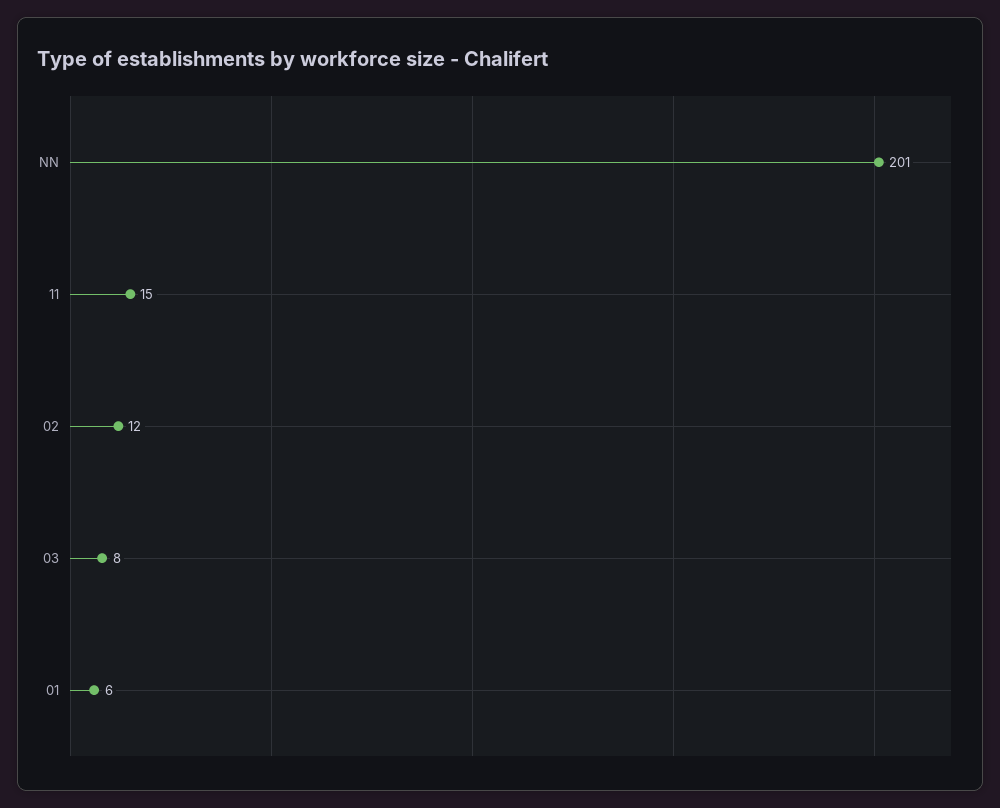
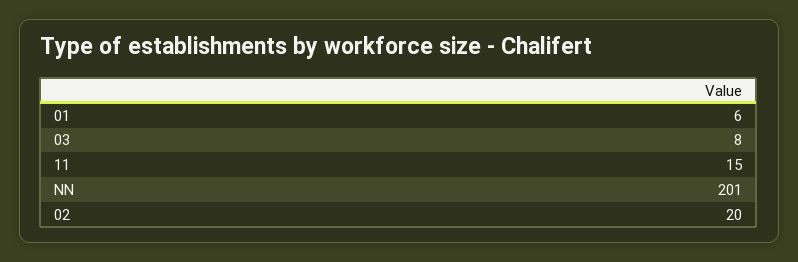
02: 12 -> 20

